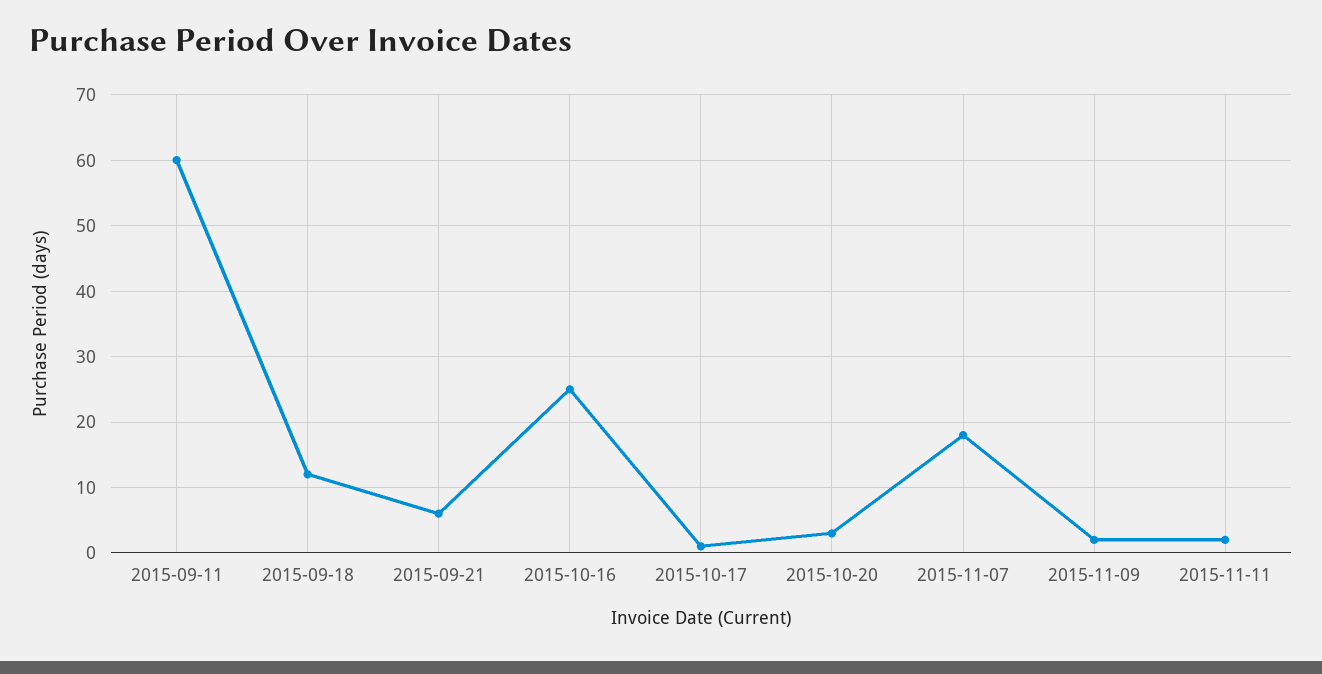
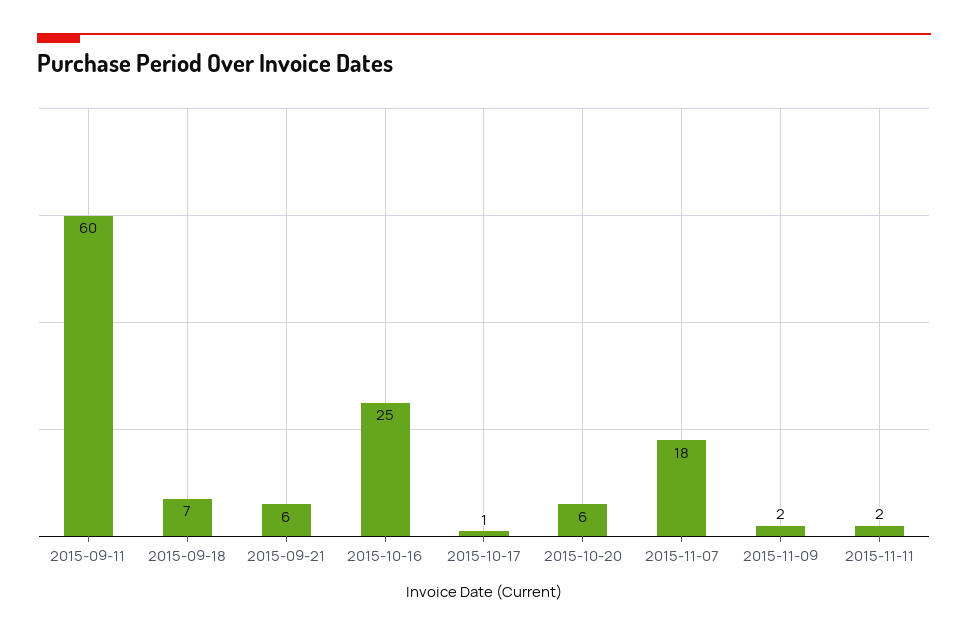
2015-09-18: 12 -> 7
2015-10-20: 3 -> 6

